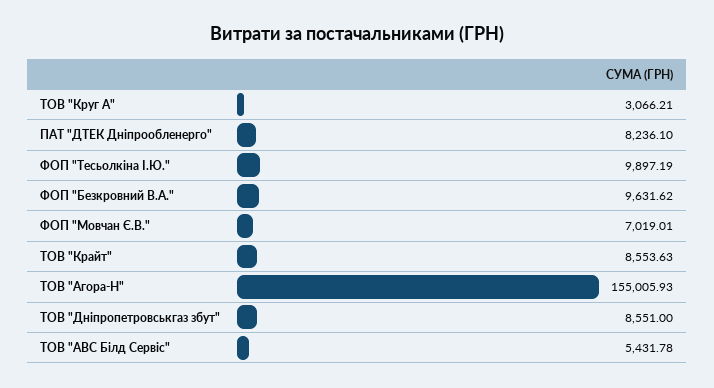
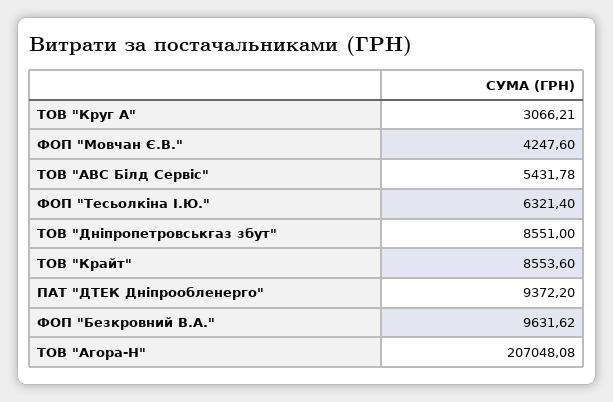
ПАТ "ДТЕК Дніпрообленерго": 8236.1 -> 9372.2
ФОП "Тесьолкіна І.Ю.": 9897.19 -> 6321.4
ФОП "Мовчан Є.В.": 7019.01 -> 4247.6
ТОВ "Крайт": 8553.63 -> 8553.6
ТОВ "Агора-Н": 155005.93 -> 207048.08

